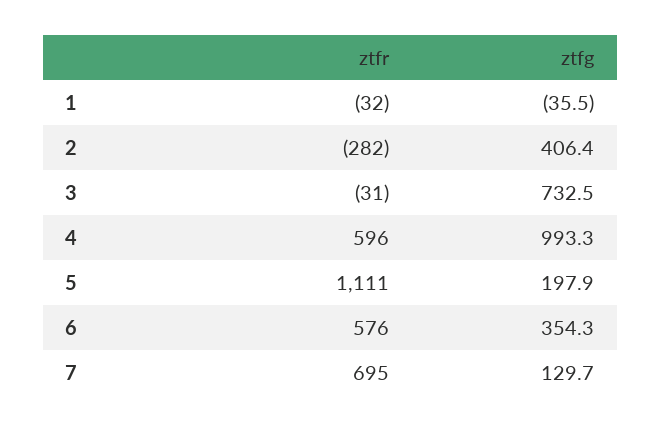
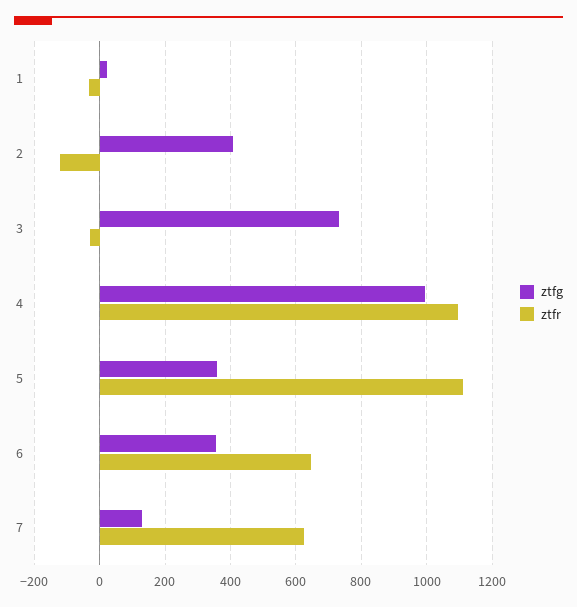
ztfg, 1: -35.5 -> 20
ztfr, 2: -282 -> -120
ztfr, 4: 596 -> 1100
ztfg, 5: 197.9 -> 360
ztfr, 6: 576 -> 640
ztfr, 7: 695 -> 620

